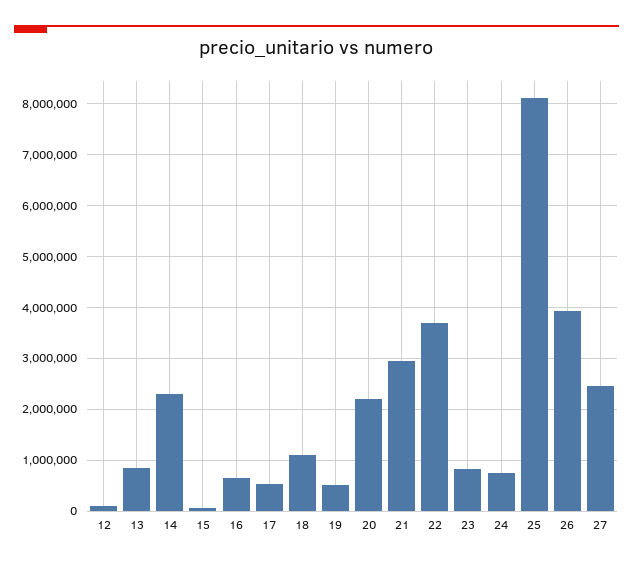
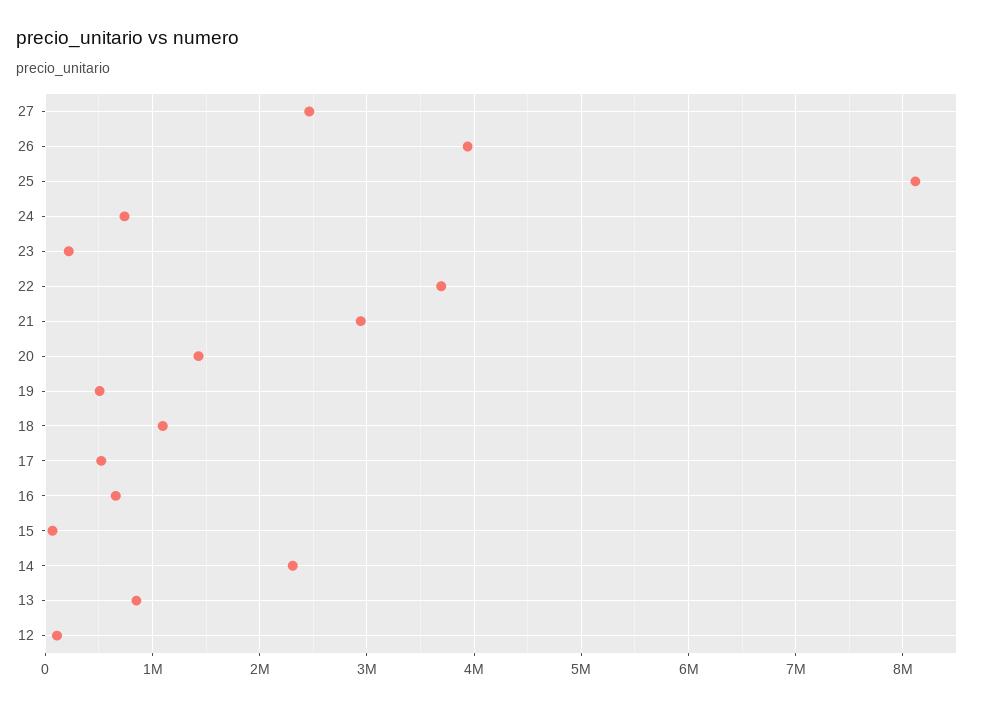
20: 2200000 -> 1400000
23: 800000 -> 200000

